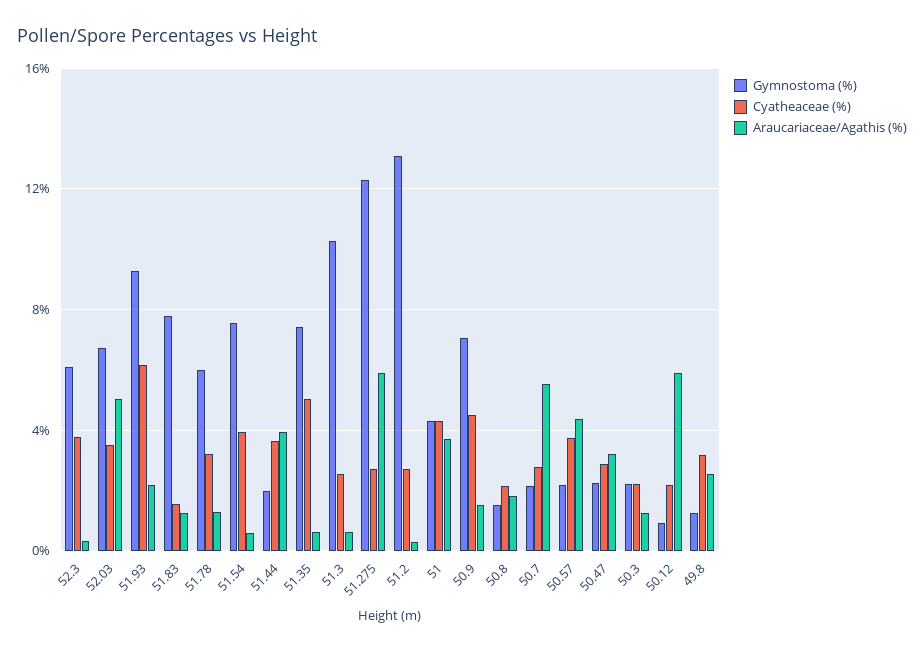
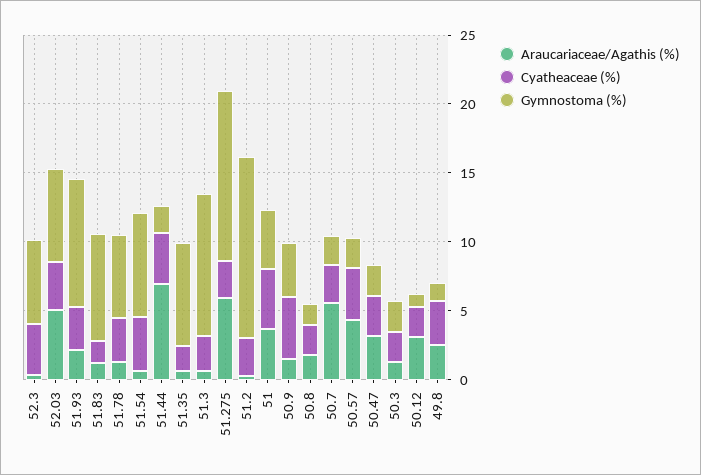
Cyatheaceae (%), 51.93: 6 -> 3
Araucariaceae/Agathis (%), 51.44: 4 -> 7
Cyatheaceae (%), 51.35: 5 -> 2
Gymnostoma (%), 50.9: 7 -> 4
Araucariaceae/Agathis (%), 50.12: 6 -> 3

